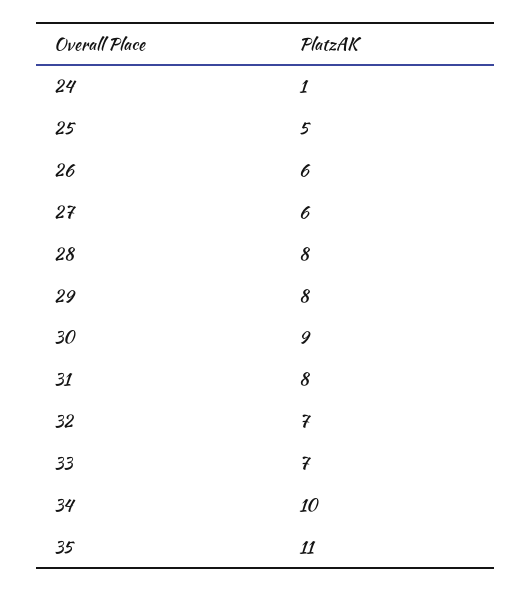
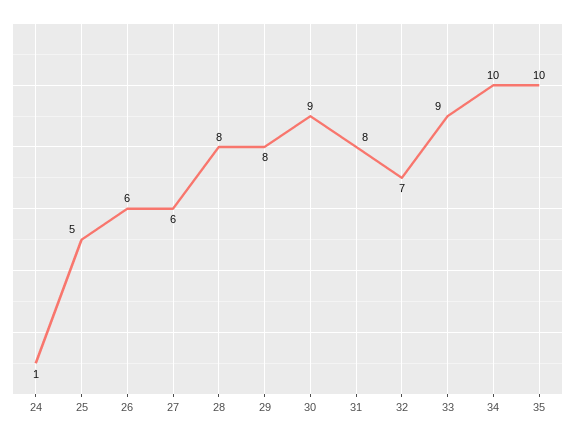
33: 7 -> 9
35: 11 -> 10

